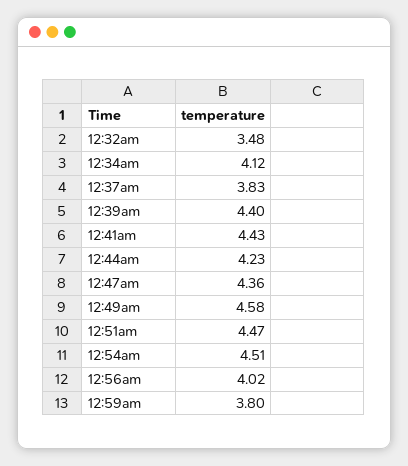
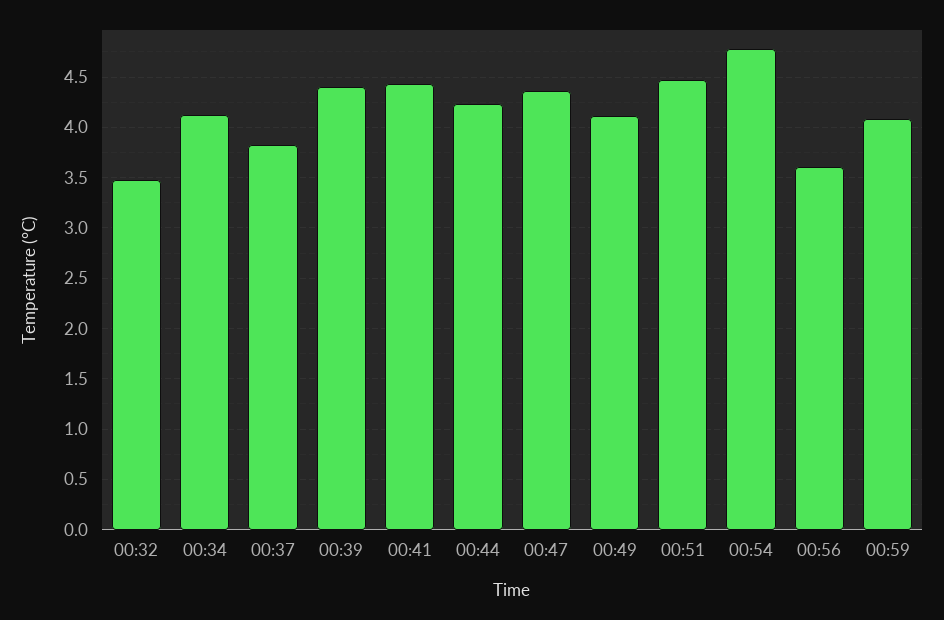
12:49am: 4.58 -> 4.1
12:54am: 4.51 -> 4.8
12:56am: 4.02 -> 3.6
12:59am: 3.8 -> 4.1

